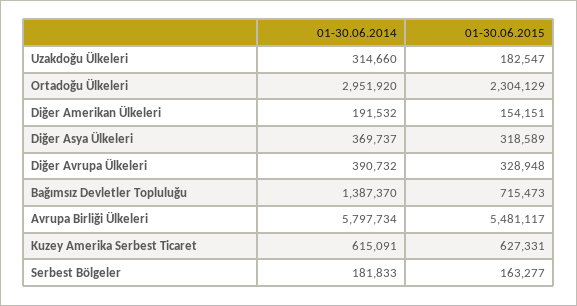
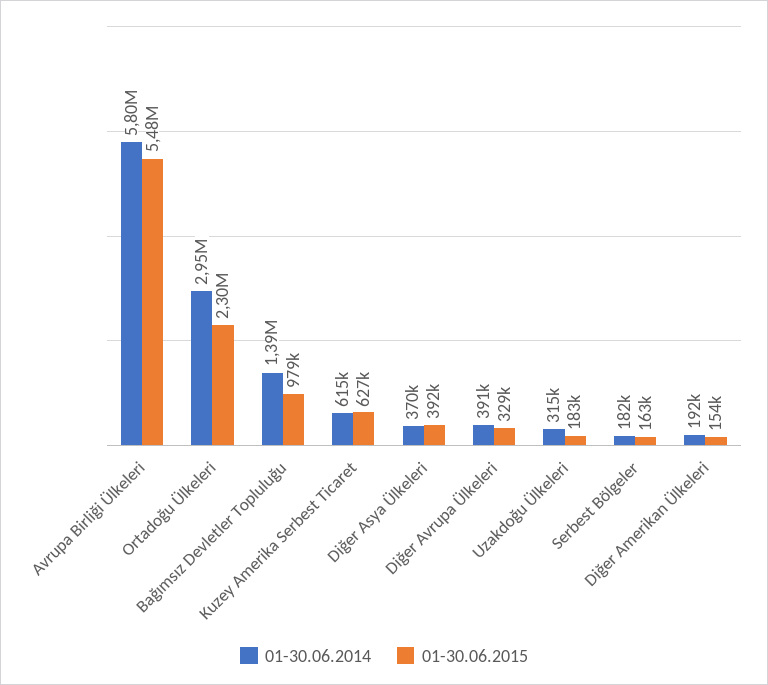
01-30.06.2015, Diğer Asya Ülkeleri: 318589 -> 392000
01-30.06.2015, Bağımsız Devletler Topluluğu: 715473 -> 979000

